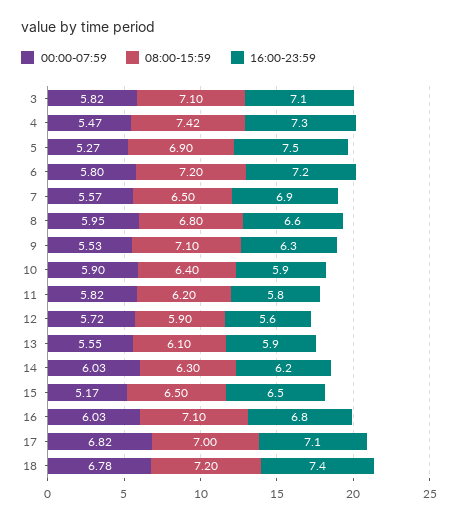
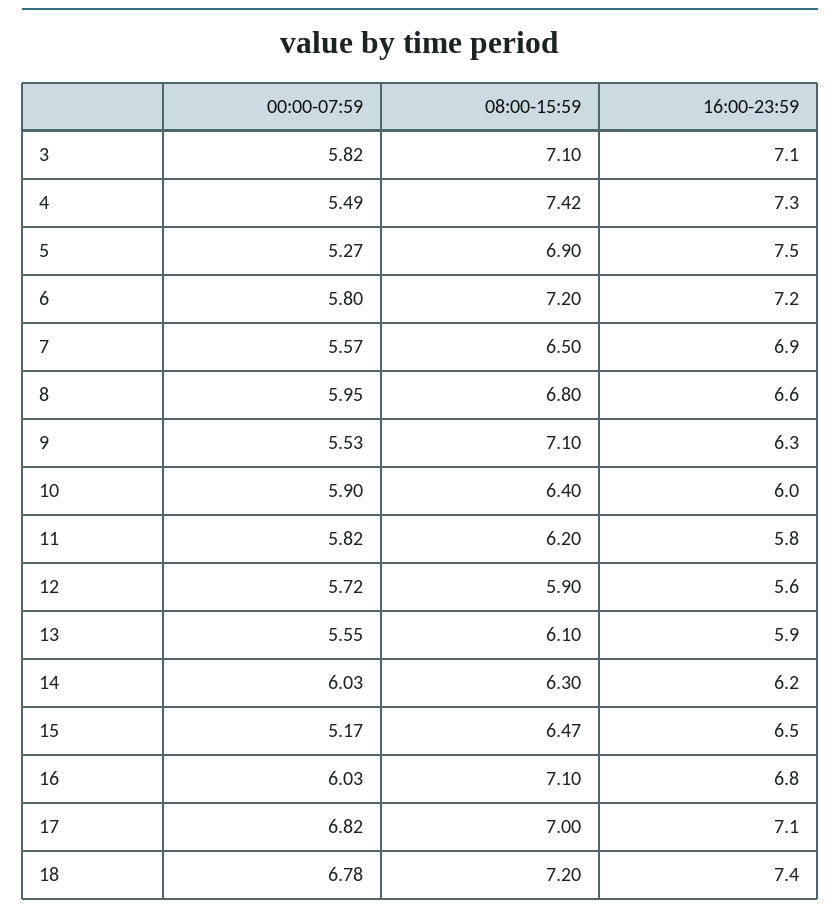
00:00-07:59, 4: 5.47 -> 5.49
16:00-23:59, 10: 5.9 -> 6
08:00-15:59, 15: 6.5 -> 6.47

